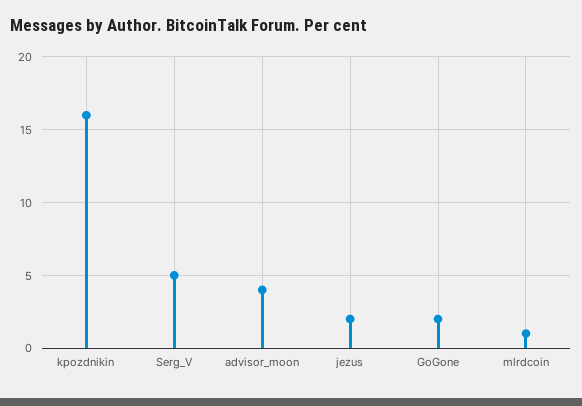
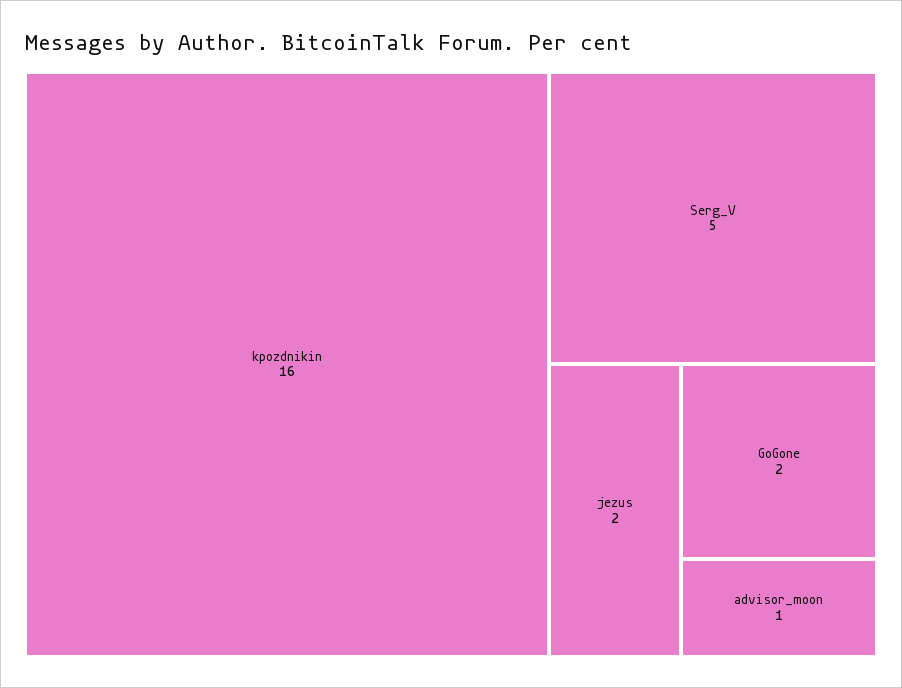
advisor_moon: 4 -> 1
mlrdcoin: 1 -> none

